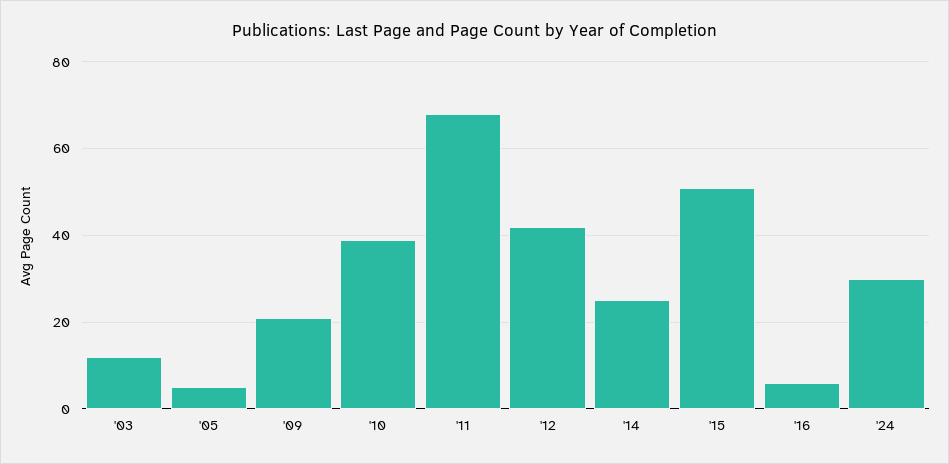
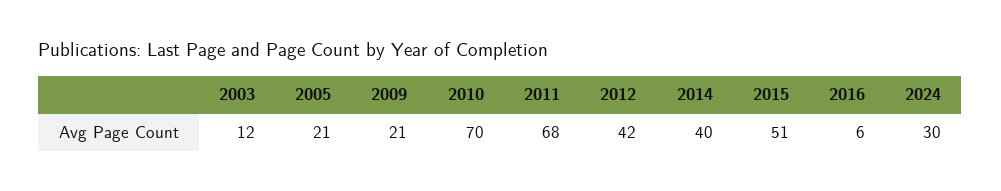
'05: 5 -> 21
'10: 40 -> 70
'14: 25 -> 40

